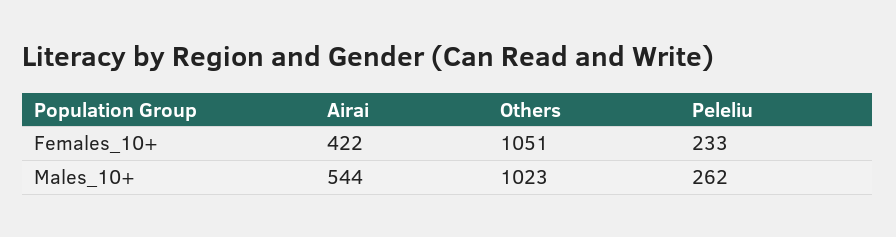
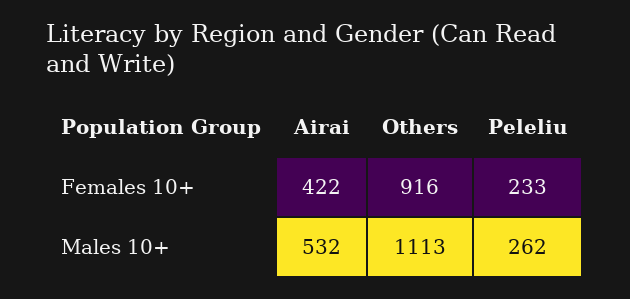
Others, Females_10+: 1051 -> 916
Airai, Males_10+: 544 -> 532
Others, Males_10+: 1023 -> 1113

